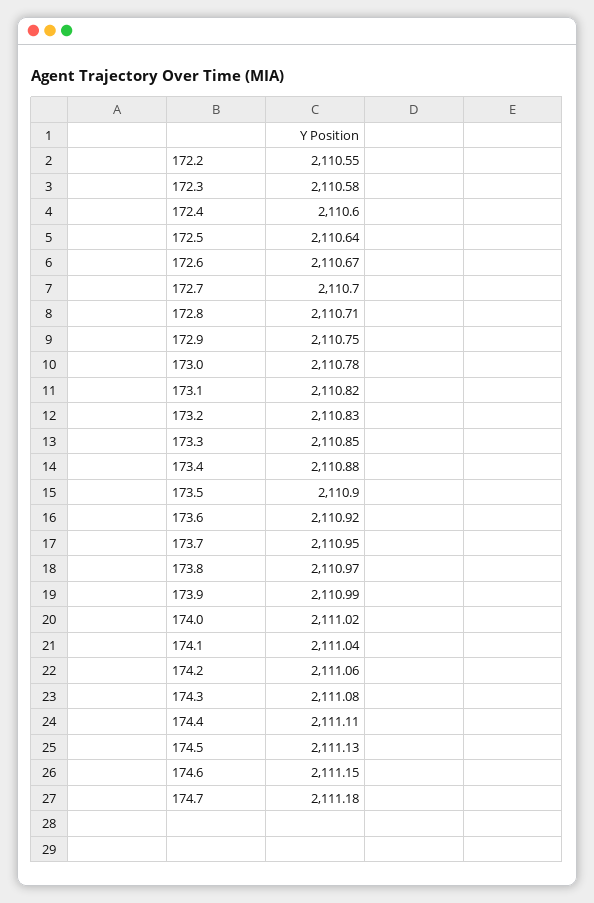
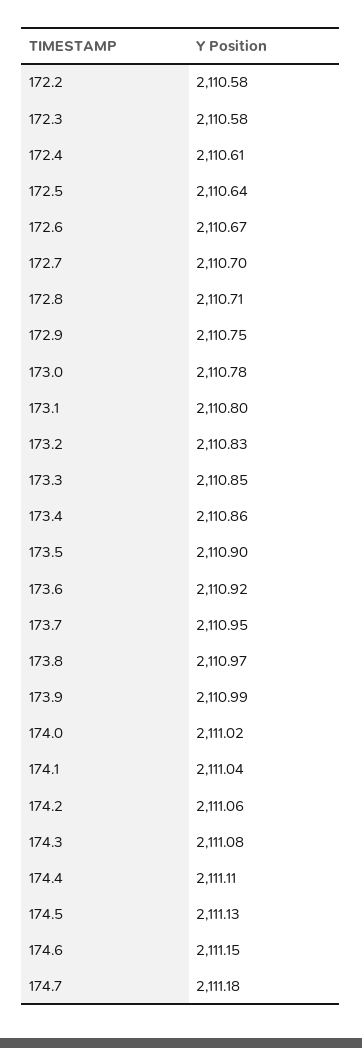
172.2: 2110.55 -> 2110.58
172.4: 2110.6 -> 2110.61
173.1: 2110.82 -> 2110.8
173.4: 2110.88 -> 2110.86

